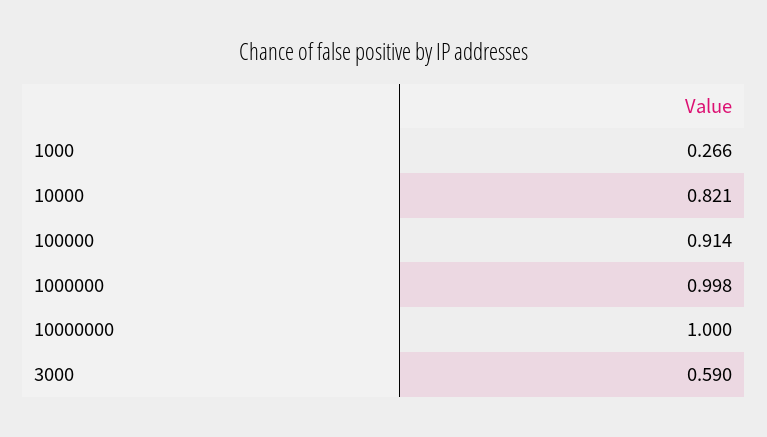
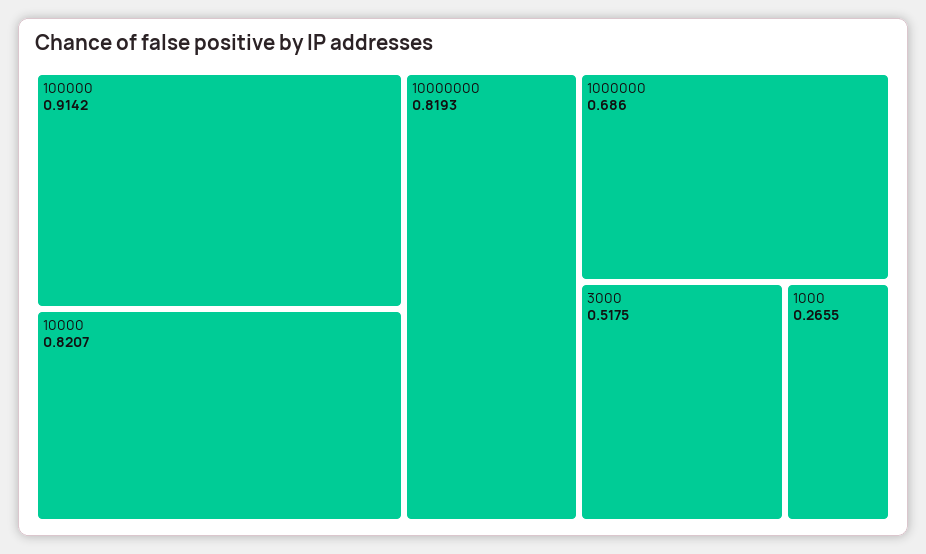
1000000: 0.998 -> 0.686
10000000: 1 -> 0.8193
3000: 0.59 -> 0.5175

